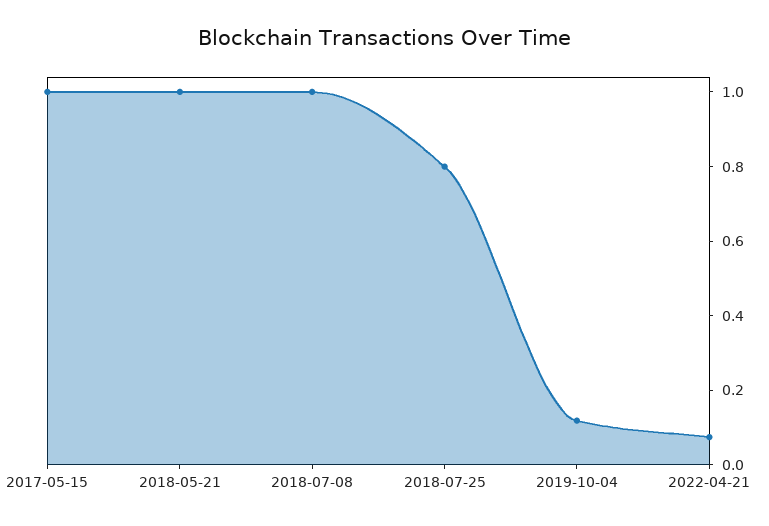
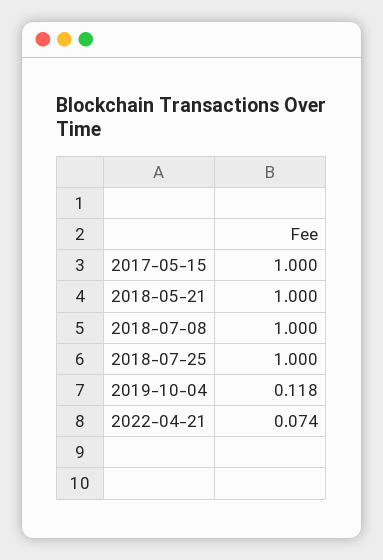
2018-07-25: 0.8 -> 1

